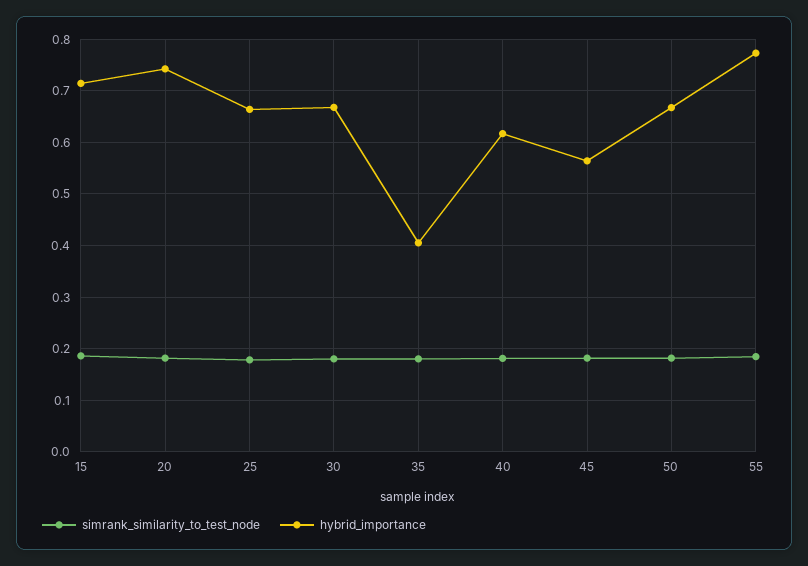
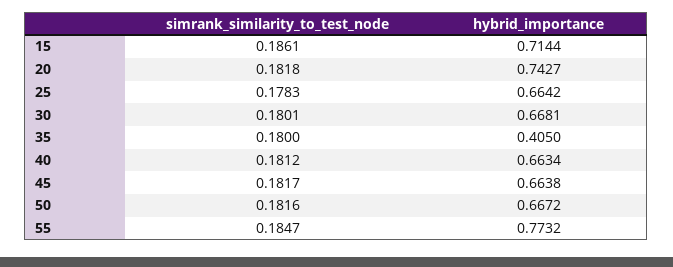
hybrid_importance, 40: 0.62 -> 0.6634
hybrid_importance, 45: 0.56 -> 0.6638

